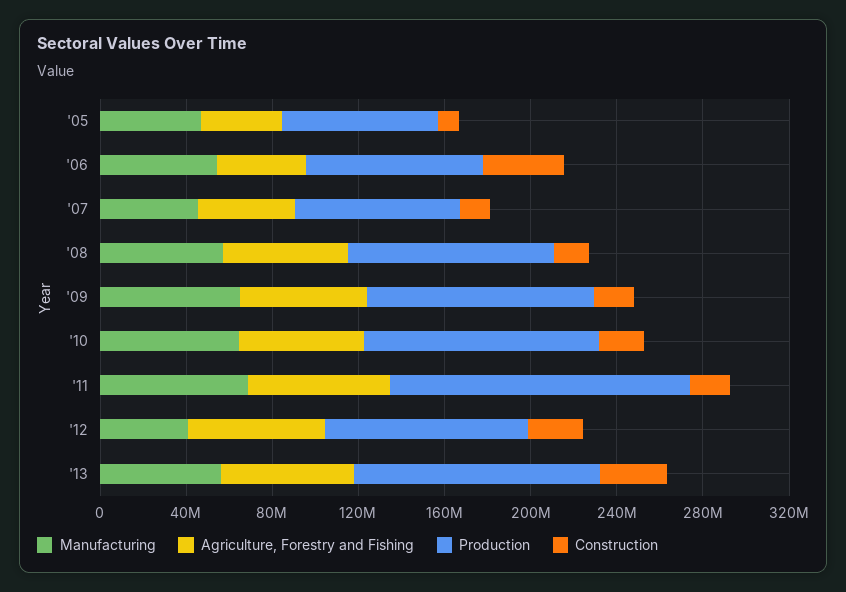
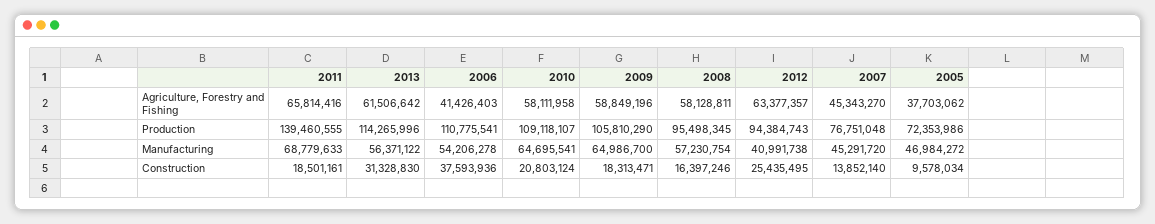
Production, '06: 80000000 -> 110775541

